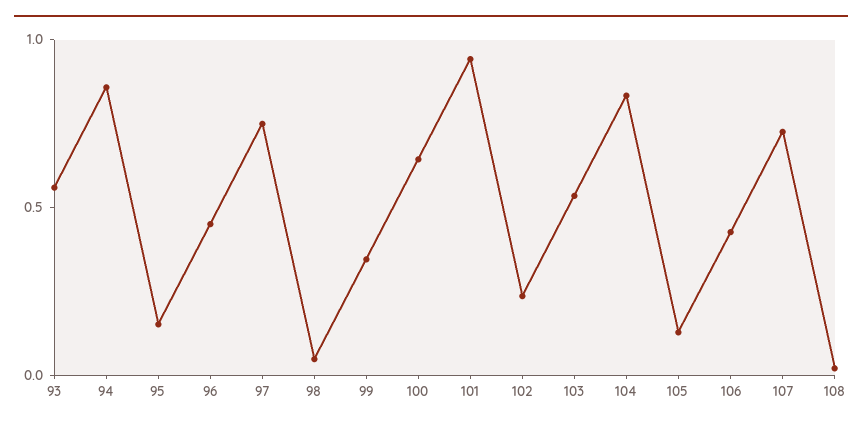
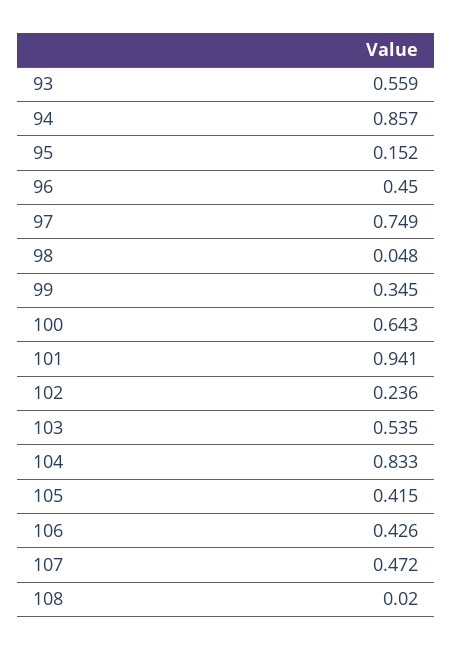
105: 0.1 -> 0.415
107: 0.7 -> 0.472

